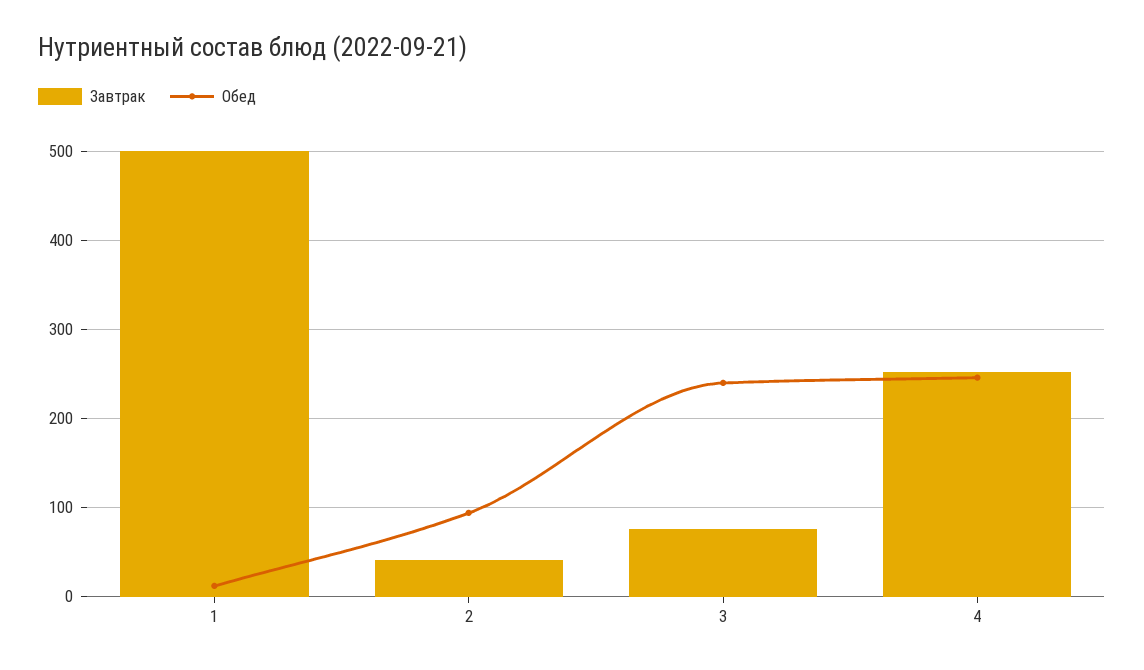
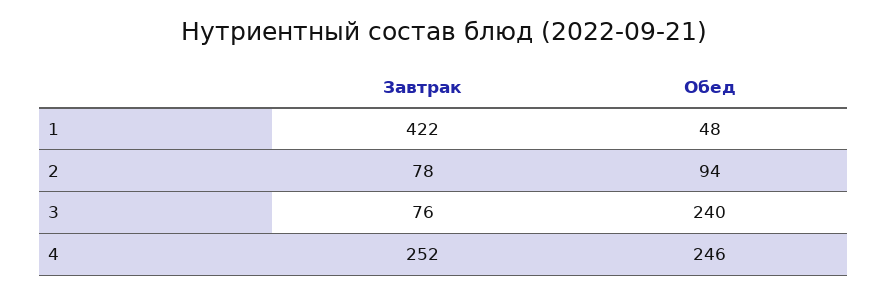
Завтрак, 1: 500 -> 422
Обед, 1: 10 -> 48
Завтрак, 2: 40 -> 78

